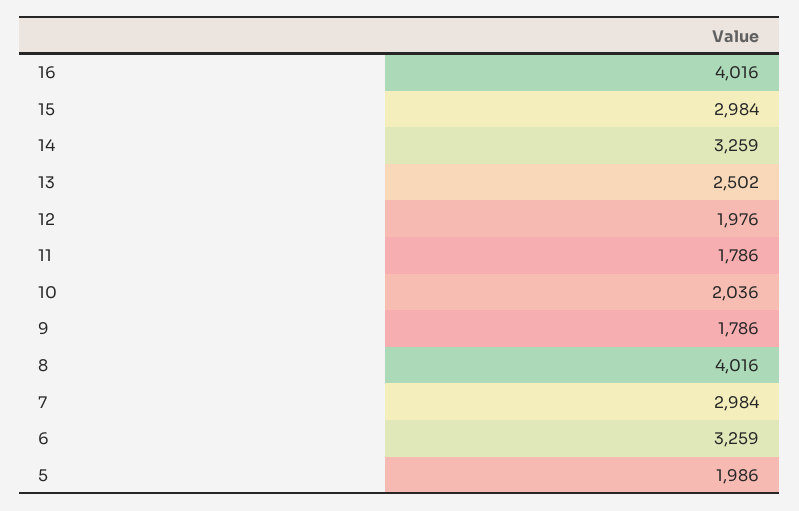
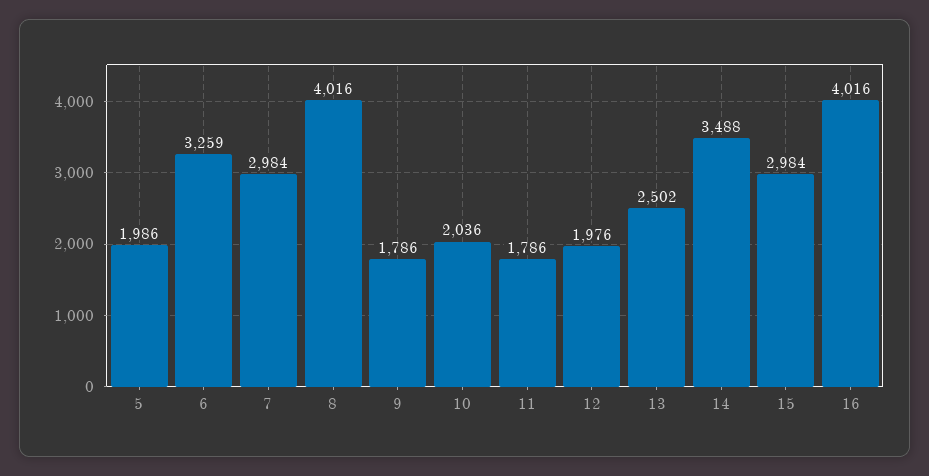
14: 3259 -> 3488

